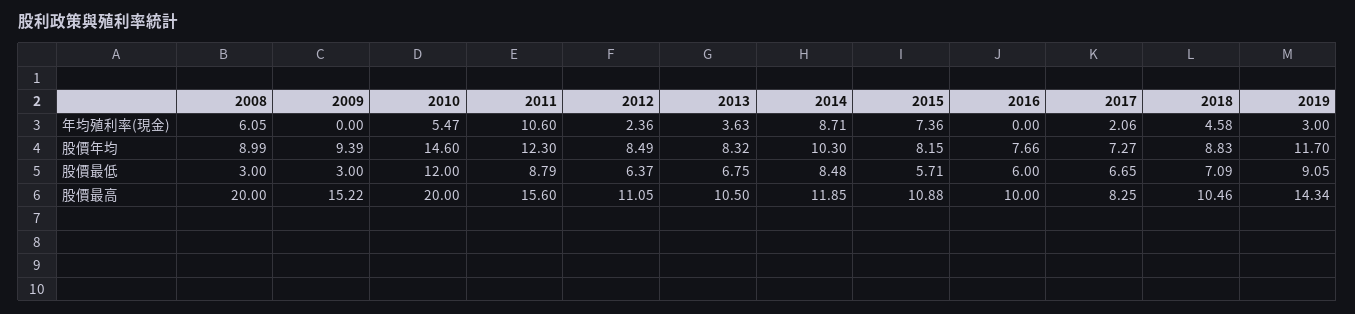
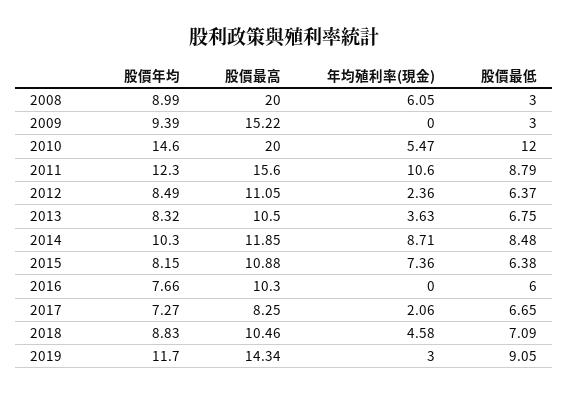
2015, 股價最低: 5.71 -> 6.38
2016, 股價最高: 10 -> 10.3

